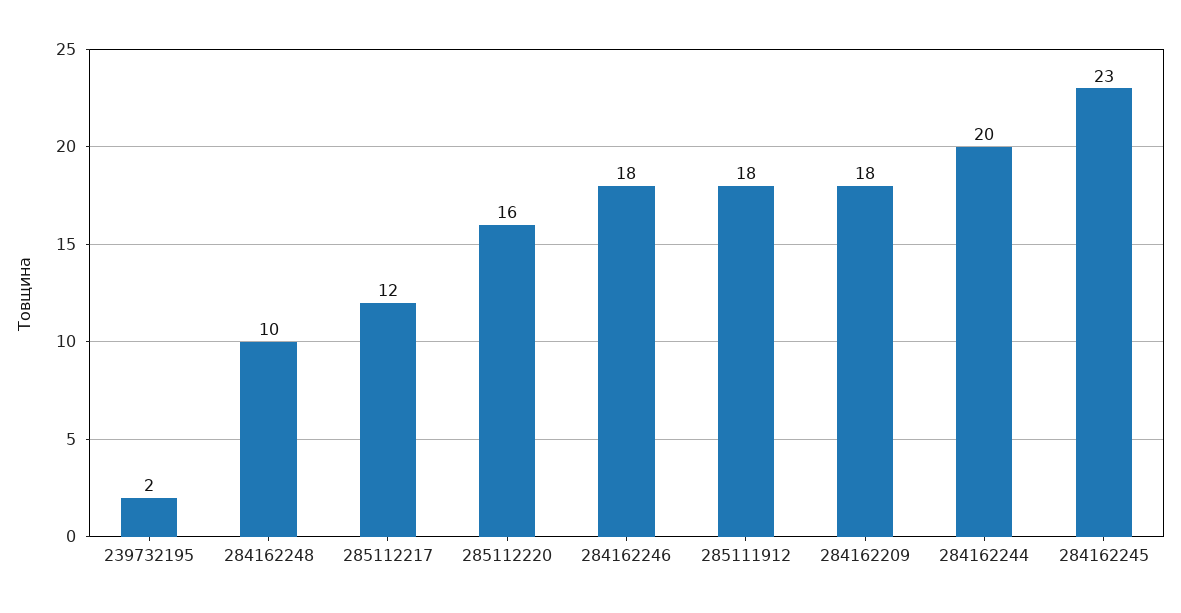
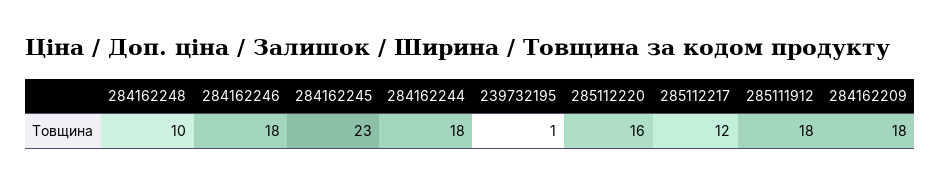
239732195: 2 -> 1
284162244: 20 -> 18

